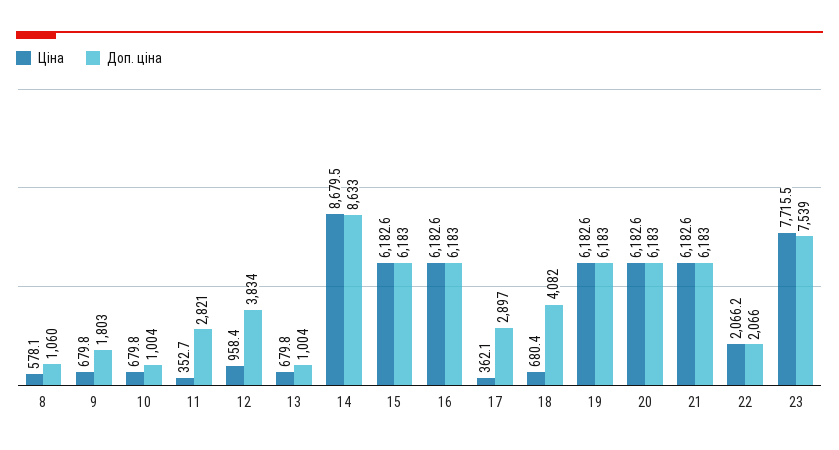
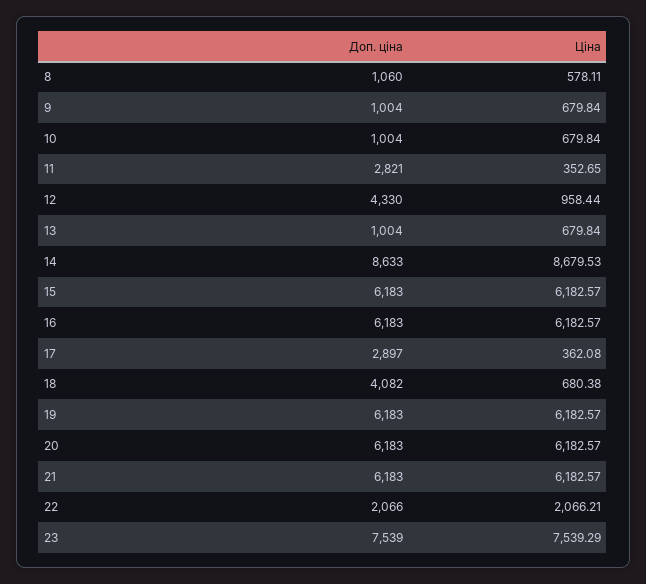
Доп. ціна, 9: 1803 -> 1004
Доп. ціна, 12: 3834 -> 4330
Ціна, 23: 7715.5 -> 7539.29

